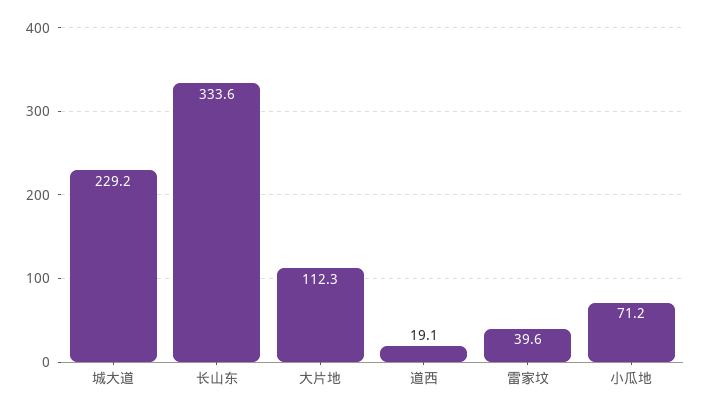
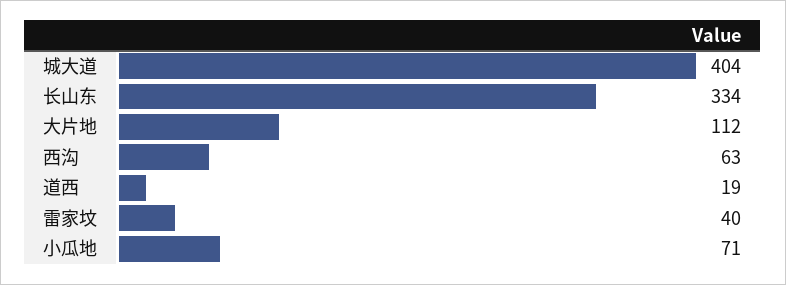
城大道: 229.2 -> 404
西沟: none -> 63

